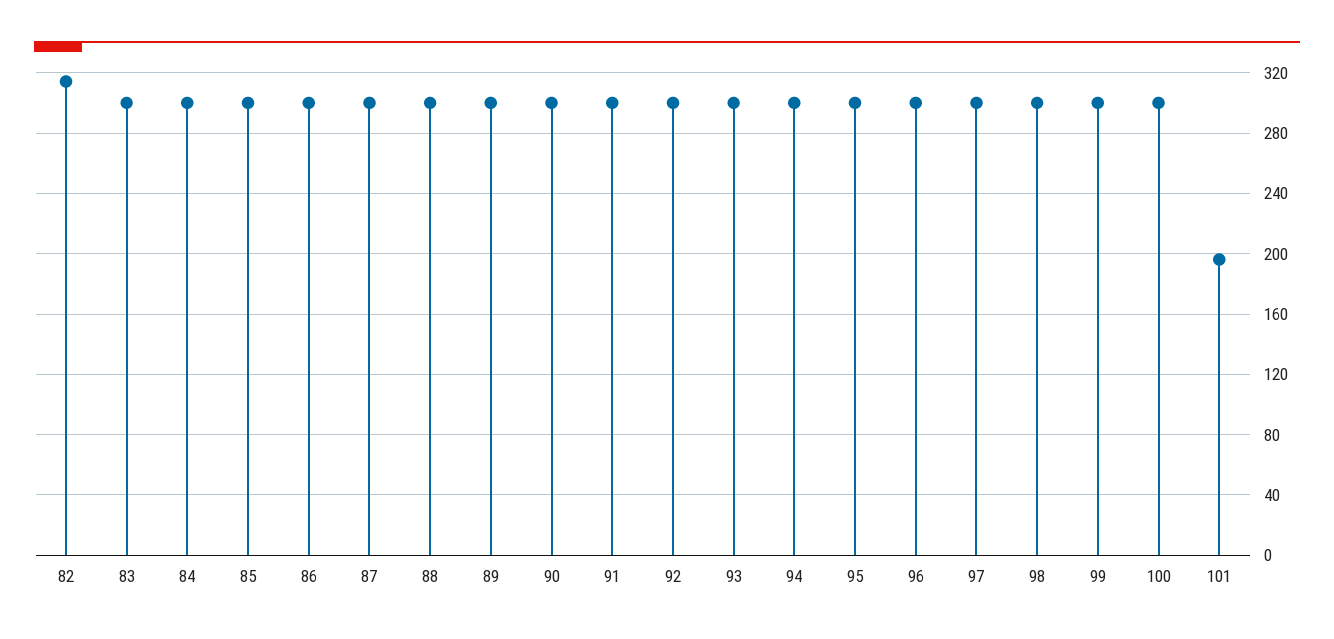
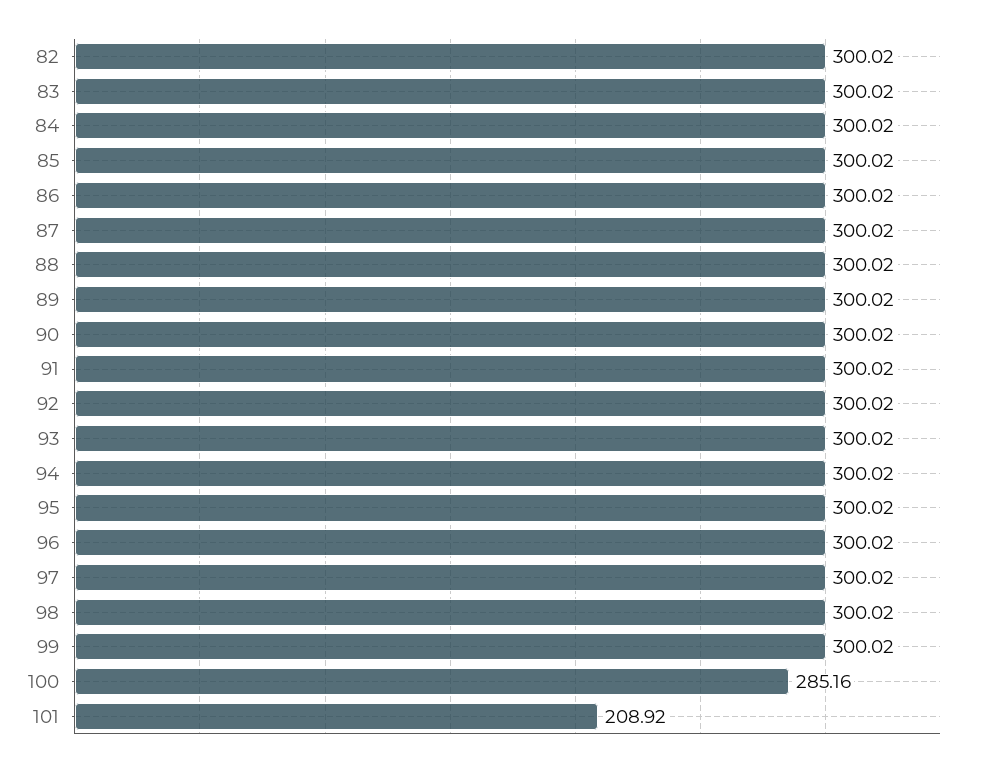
82: 315 -> 300.02
100: 300 -> 285.16
101: 195 -> 208.92

